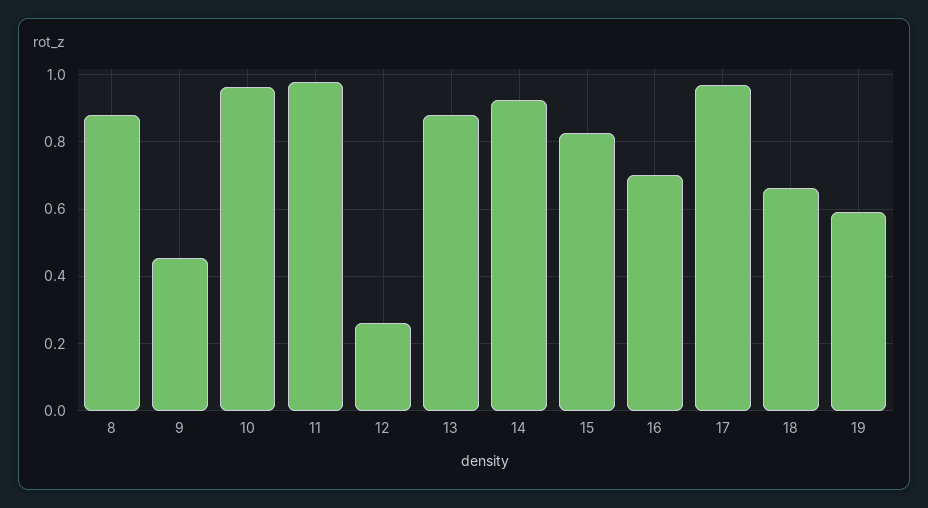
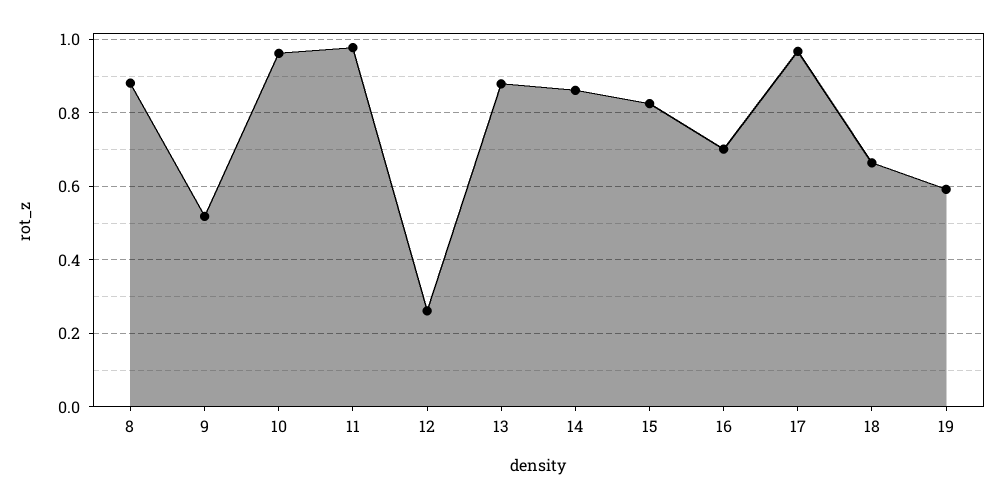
9: 0.46 -> 0.52
14: 0.92 -> 0.86

